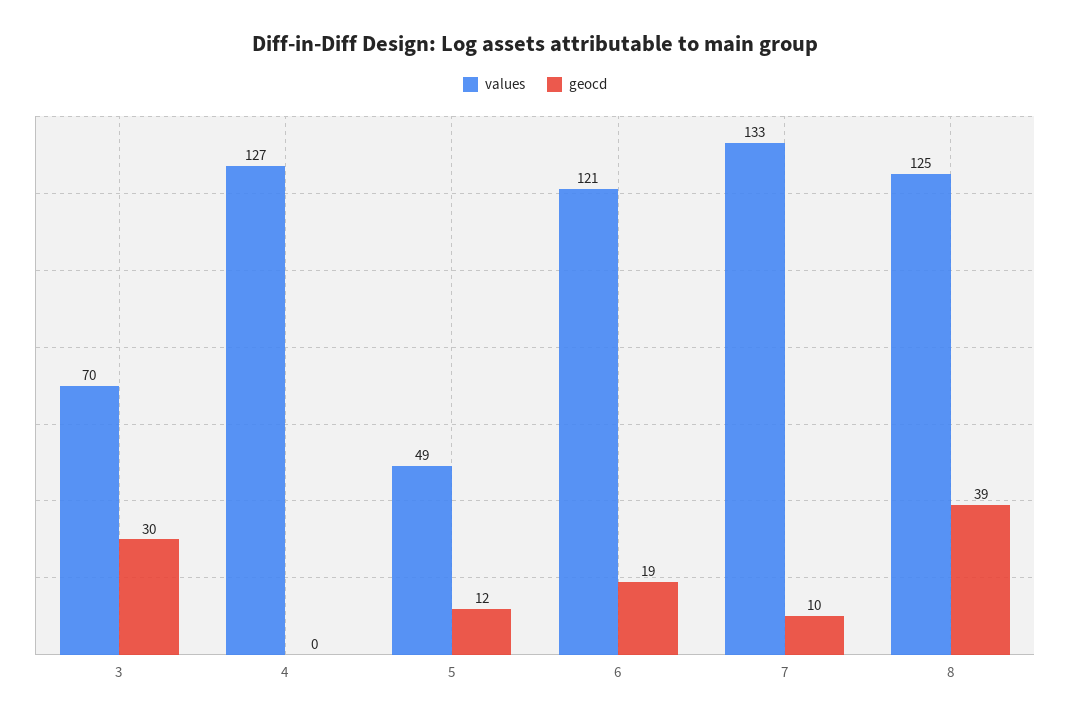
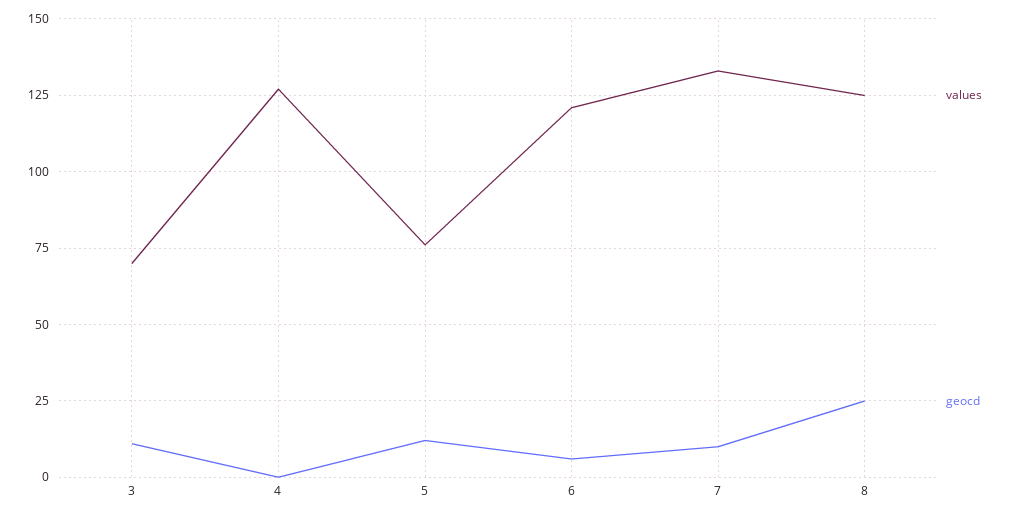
geocd, 3: 30 -> 10
values, 5: 49 -> 75
geocd, 6: 19 -> 5
geocd, 8: 39 -> 25

